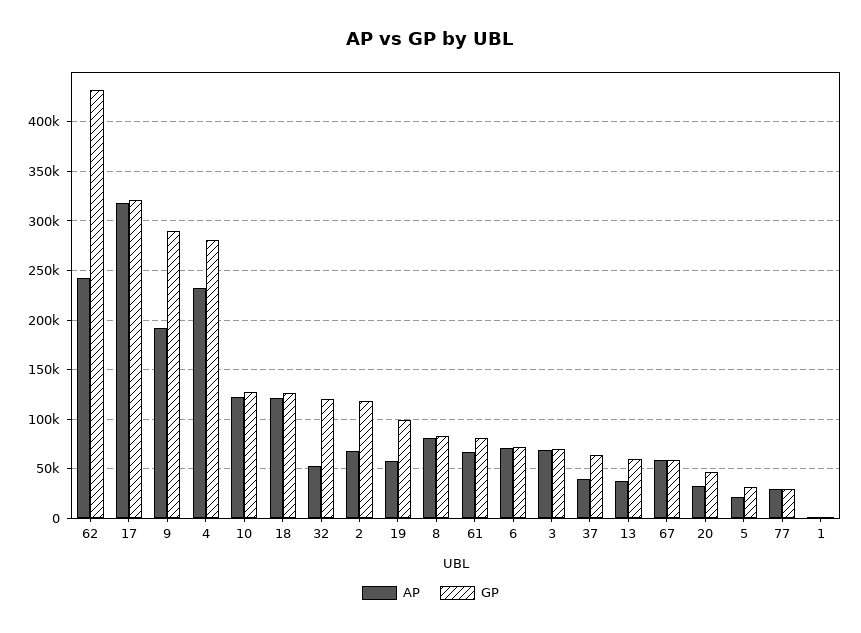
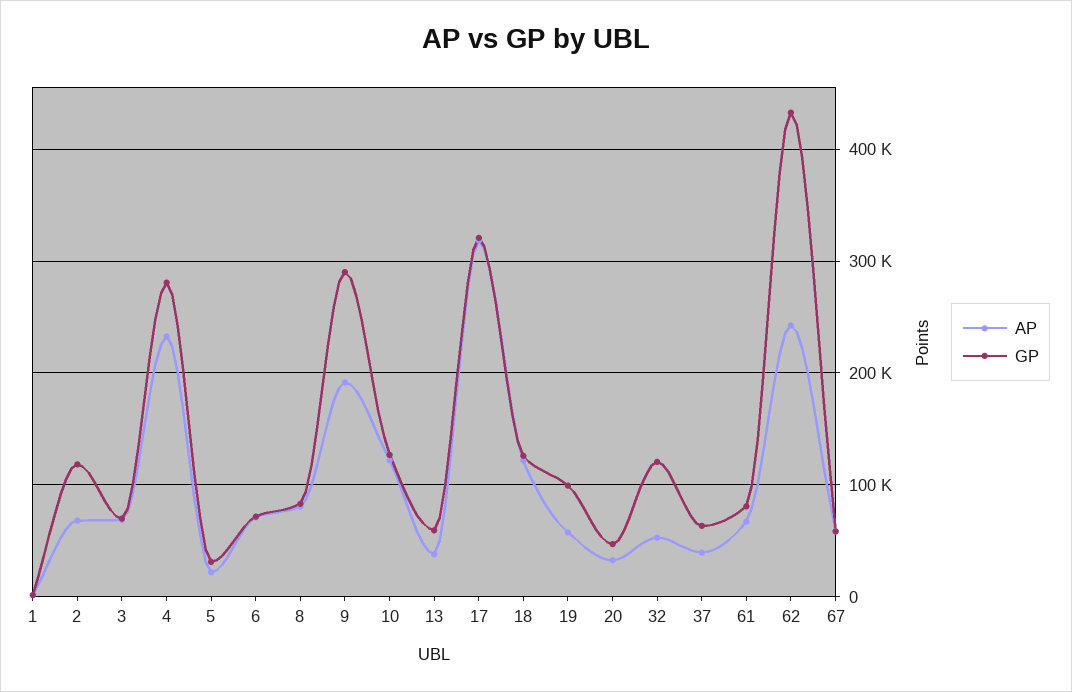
AP, 77: 30000 -> none
GP, 77: 30000 -> none

